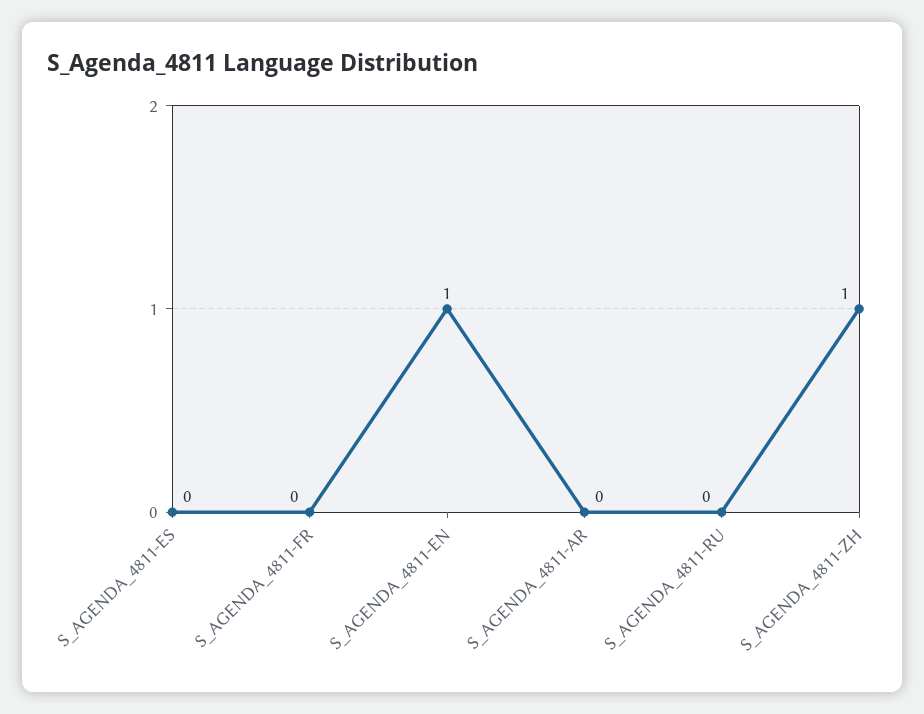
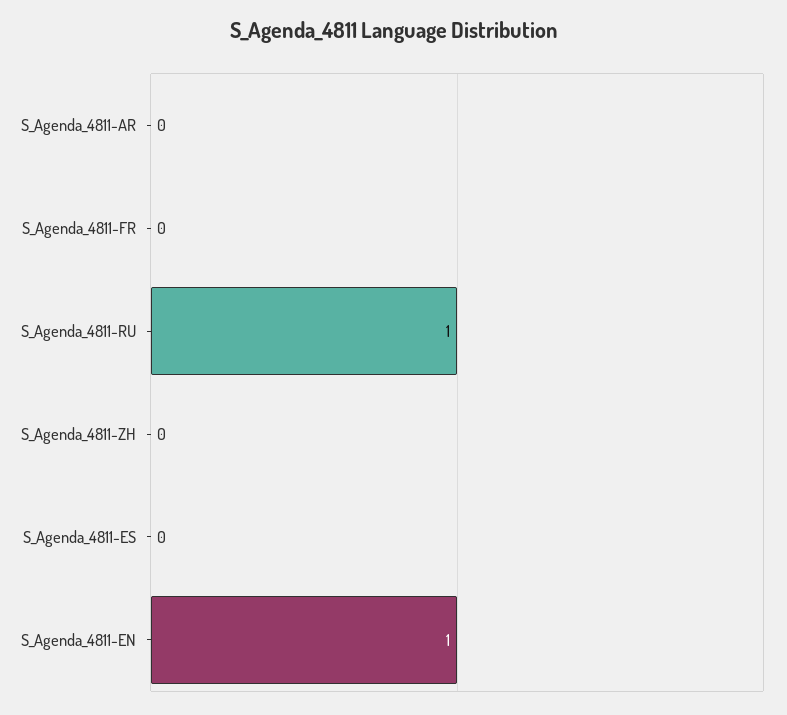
S_AGENDA_4811-RU: 0 -> 1
S_AGENDA_4811-ZH: 1 -> 0

